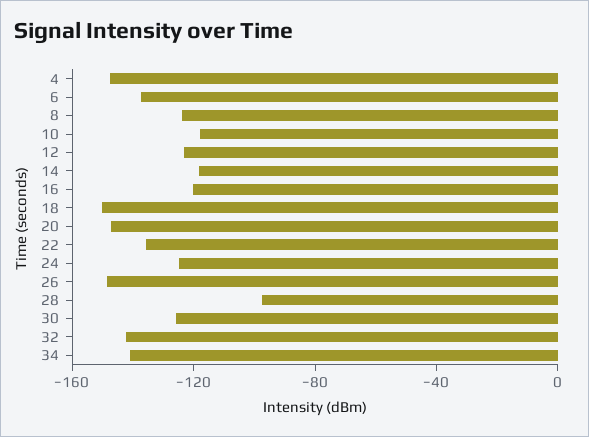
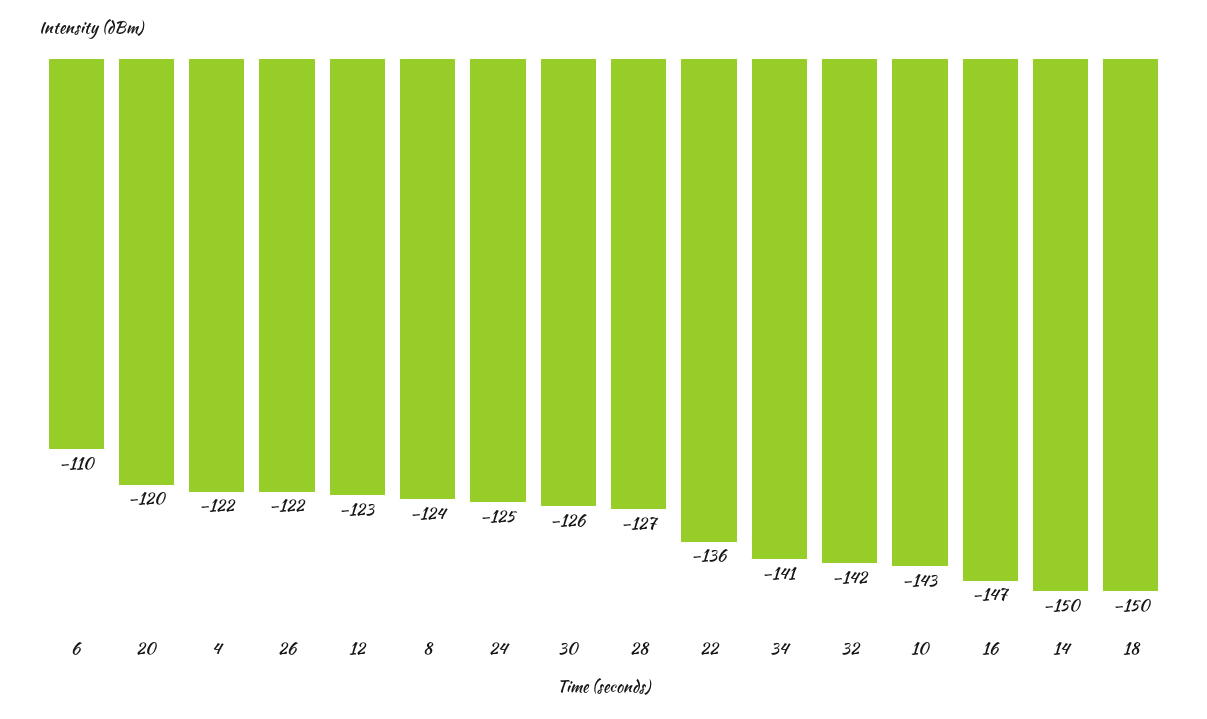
4: -150 -> -122
6: -140 -> -110
10: -120 -> -143
14: -120 -> -150
16: -120 -> -147
20: -150 -> -120
26: -150 -> -122
28: -100 -> -127

